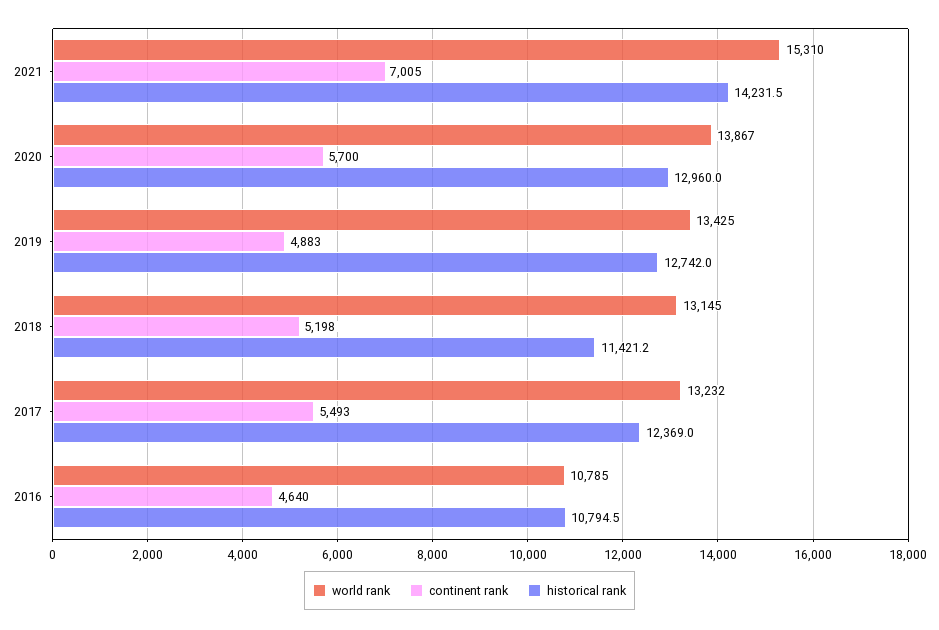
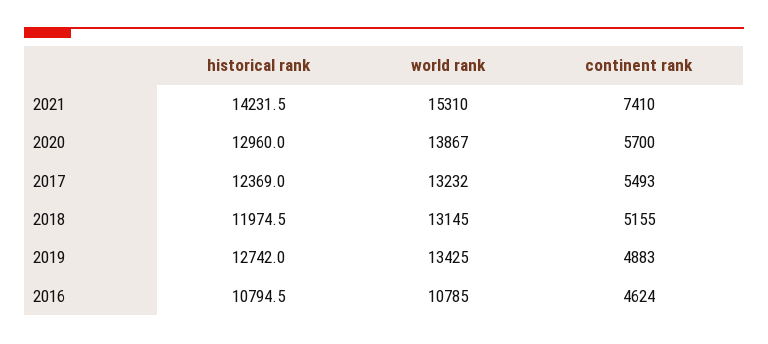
continent rank, 2021: 7005 -> 7410
continent rank, 2018: 5198 -> 5155
historical rank, 2018: 11421.2 -> 11974.5
continent rank, 2016: 4640 -> 4624

